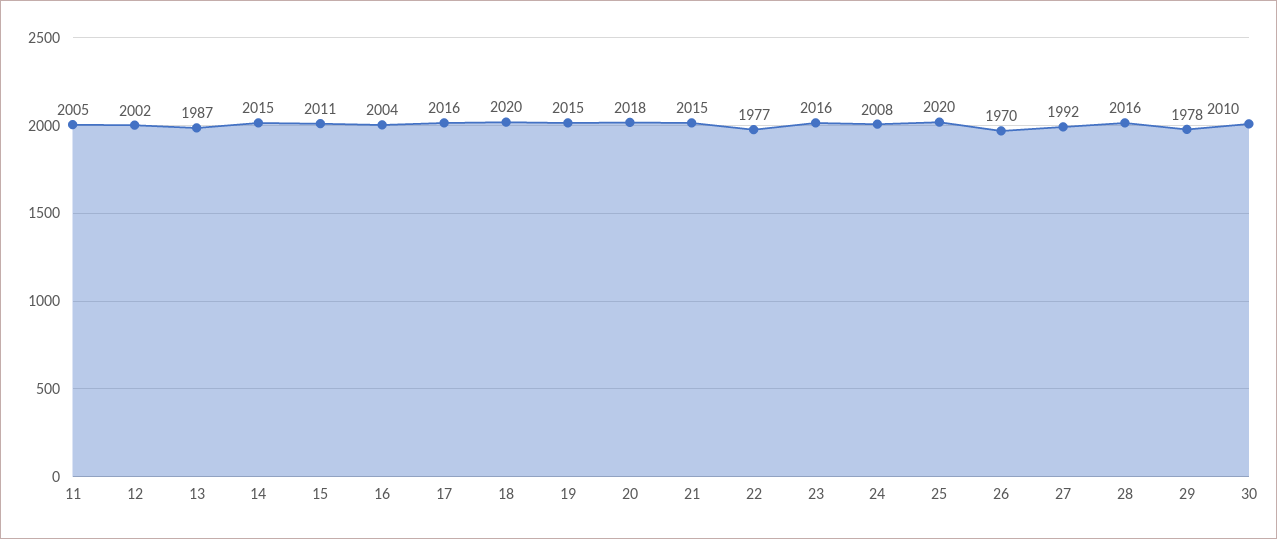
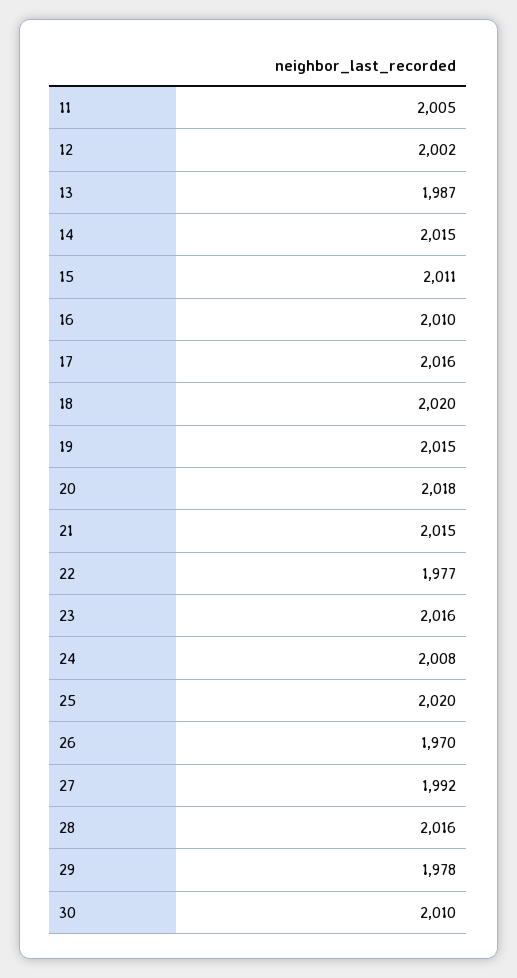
16: 2004 -> 2010

